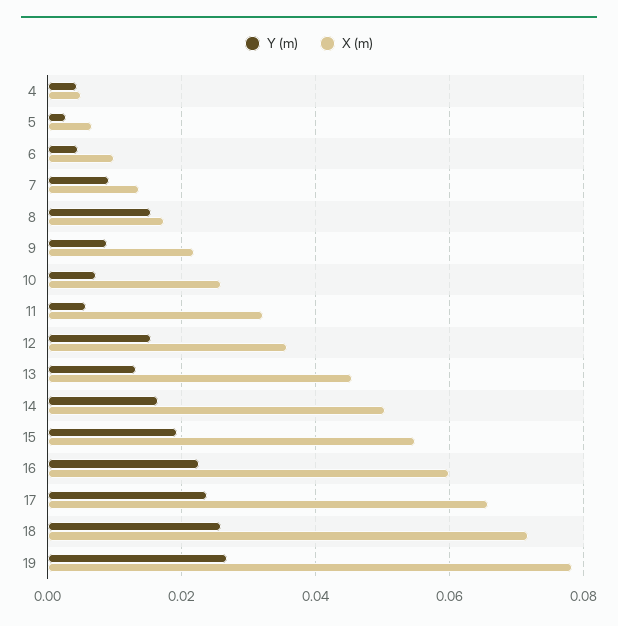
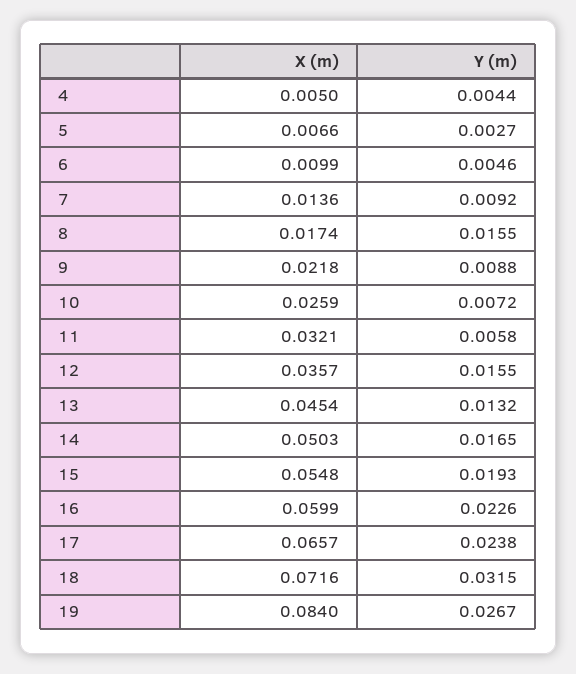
Y (m), 18: 0.026 -> 0.0315
X (m), 19: 0.078 -> 0.084

